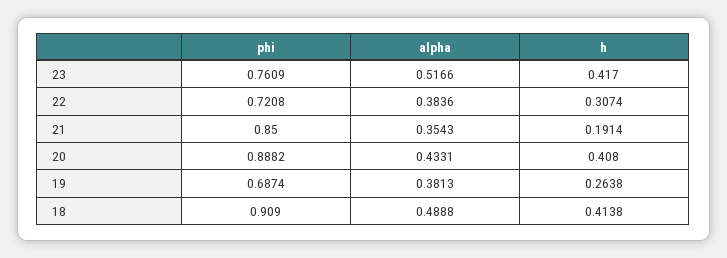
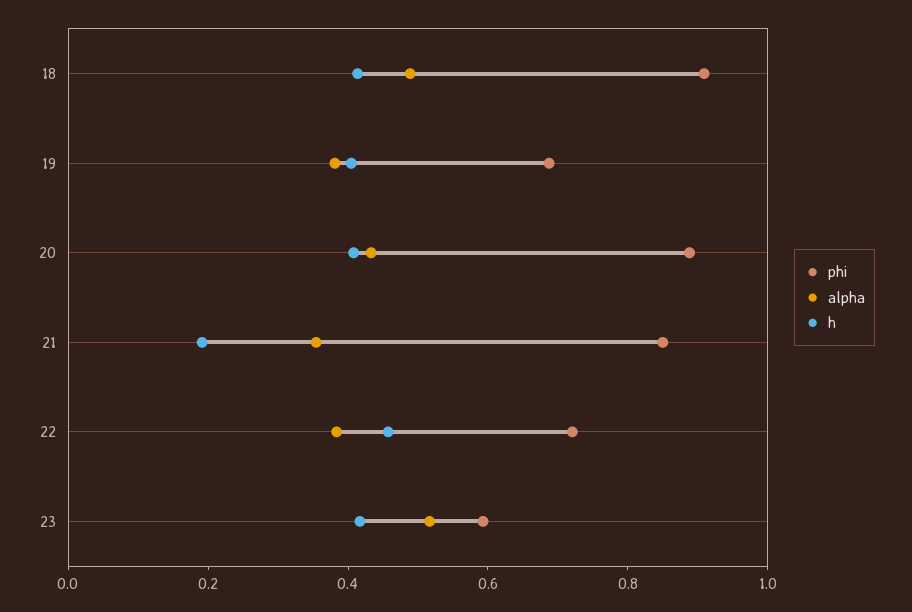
phi, 23: 0.7609 -> 0.6
h, 22: 0.3074 -> 0.45
h, 19: 0.2638 -> 0.4

